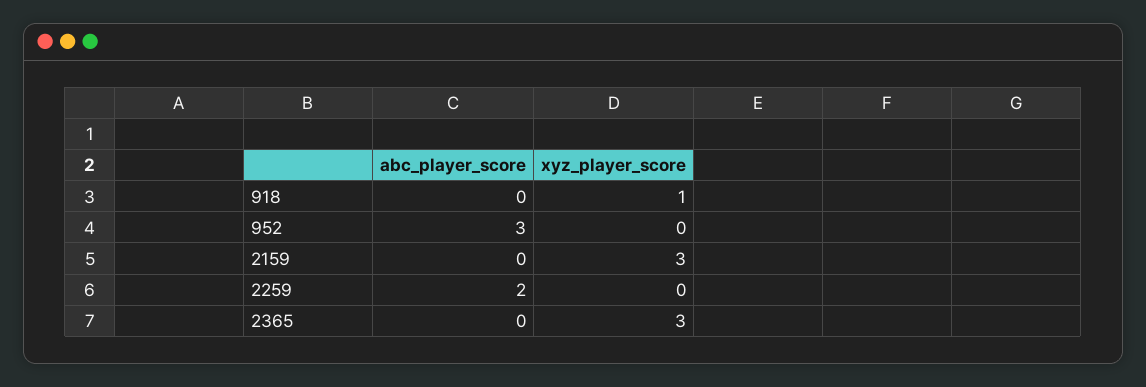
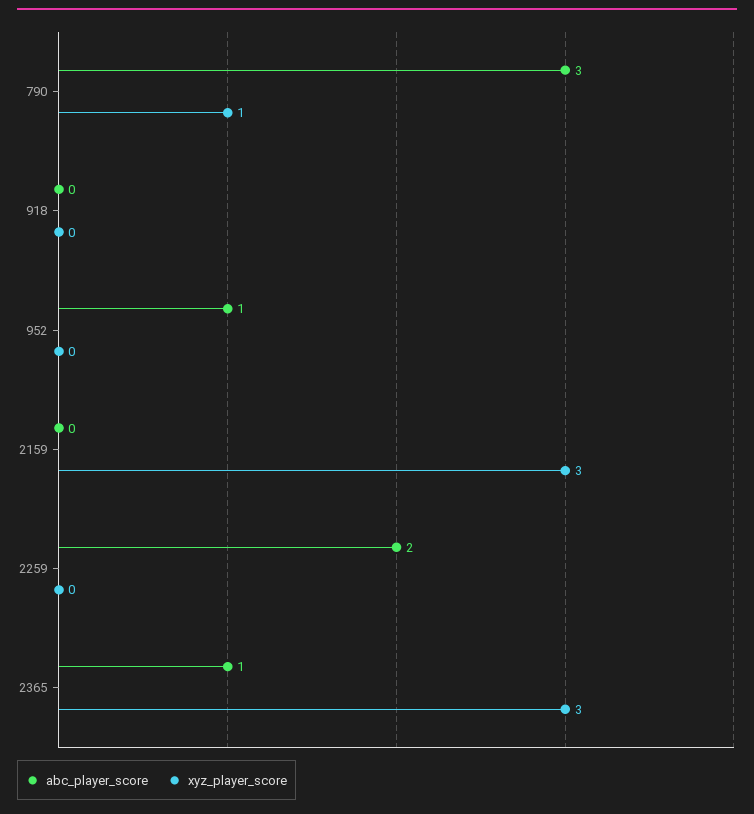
xyz_player_score, 918: 1 -> 0
abc_player_score, 952: 3 -> 1
abc_player_score, 2365: 0 -> 1
abc_player_score, 790: none -> 3
xyz_player_score, 790: none -> 1

